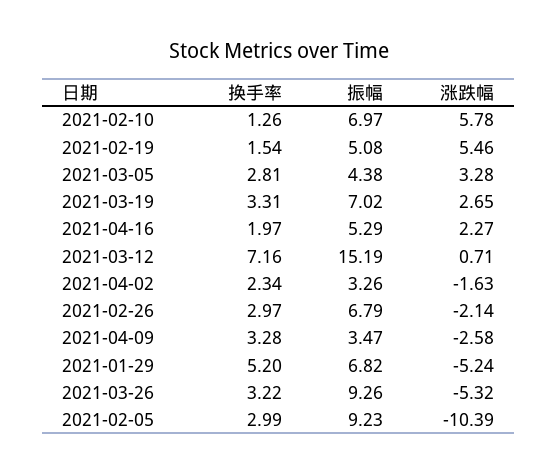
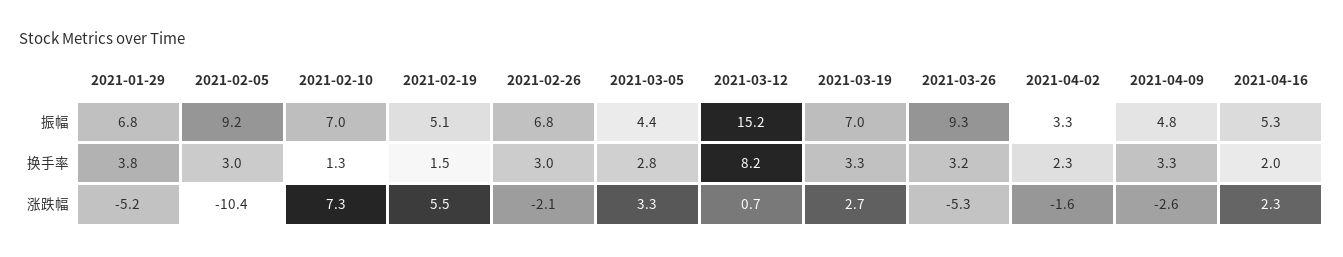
涨跌幅, 2021-02-10: 5.78 -> 7.3
换手率, 2021-03-12: 7.16 -> 8.2
振幅, 2021-04-09: 3.47 -> 4.8
换手率, 2021-01-29: 5.2 -> 3.8

